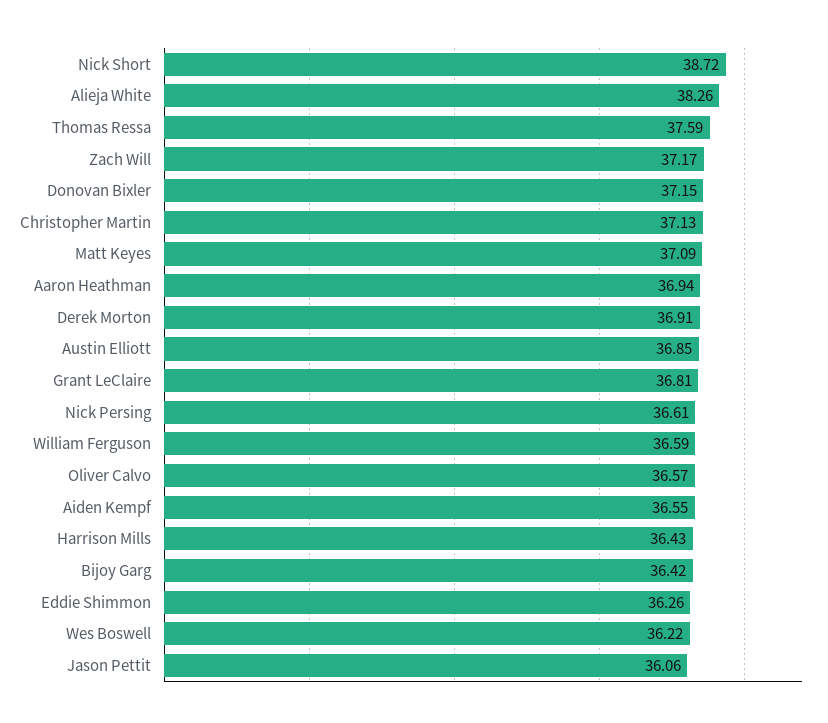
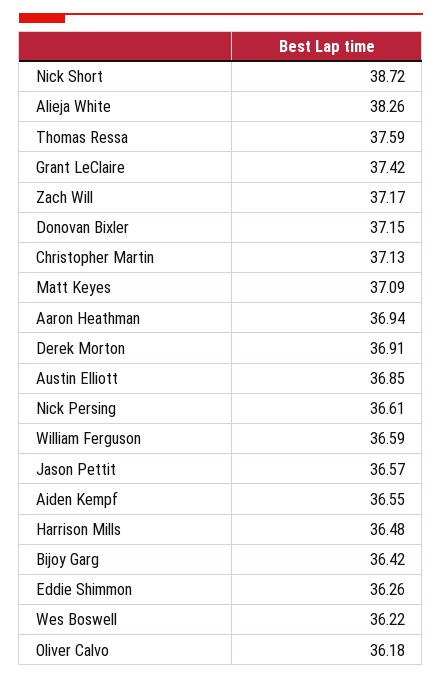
Grant LeClaire: 36.81 -> 37.42
Oliver Calvo: 36.57 -> 36.18
Harrison Mills: 36.43 -> 36.48
Jason Pettit: 36.06 -> 36.57

